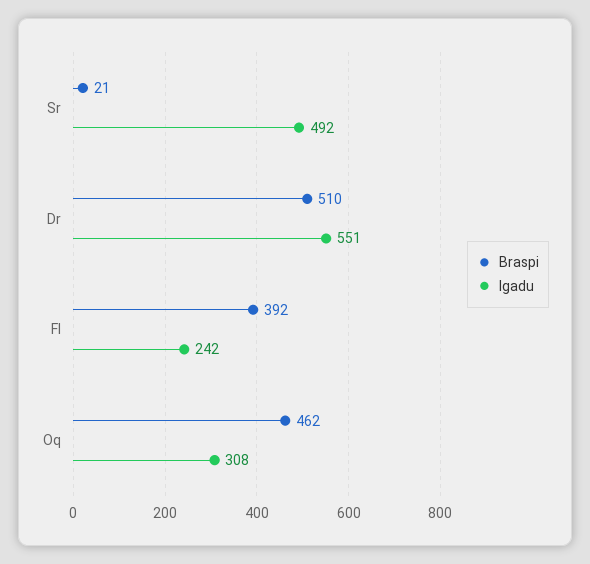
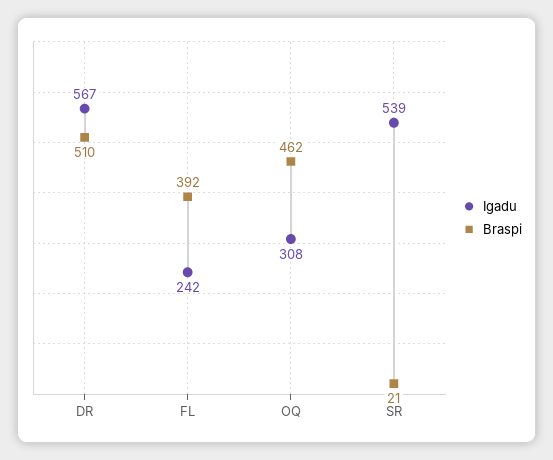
Igadu, Sr: 492 -> 539
Igadu, Dr: 551 -> 567

